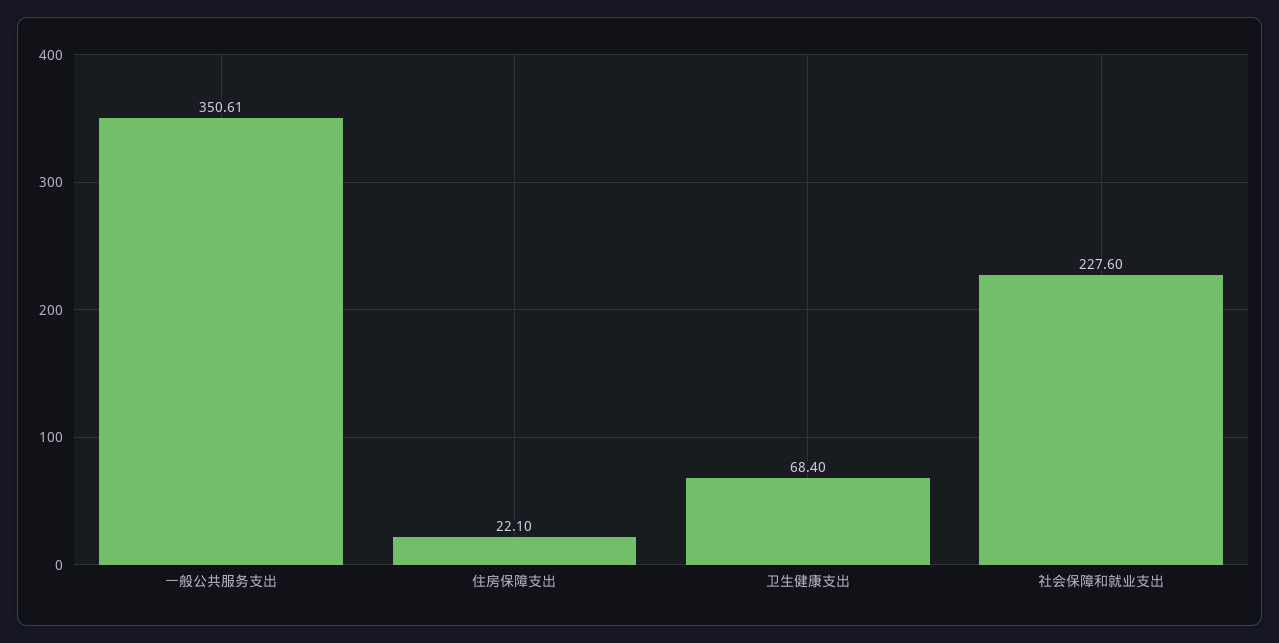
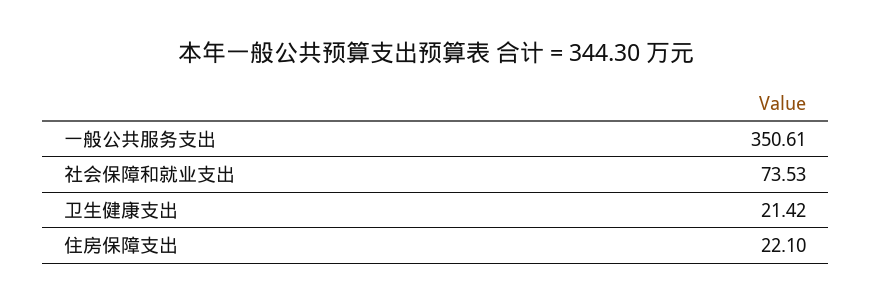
卫生健康支出: 68.4 -> 21.42
社会保障和就业支出: 227.6 -> 73.53

